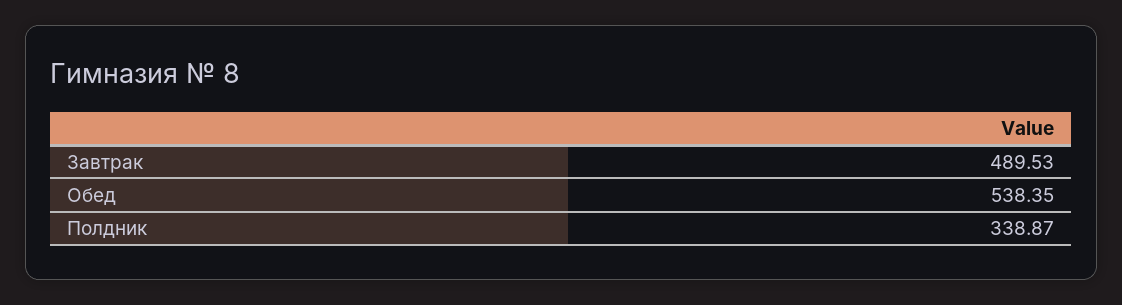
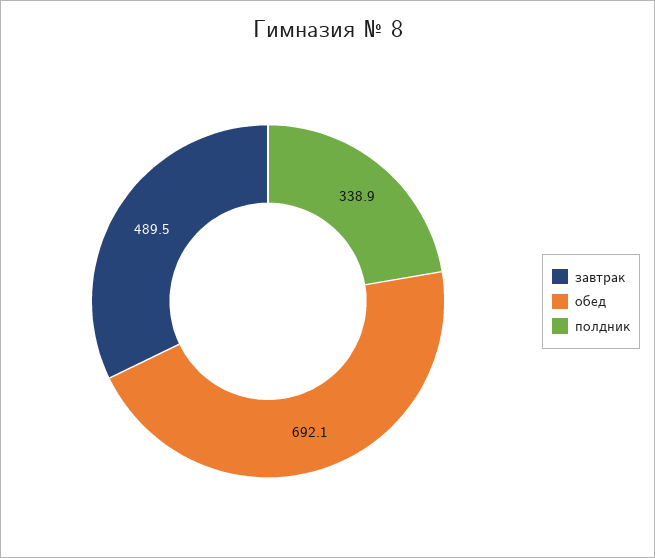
Обед: 538.35 -> 692.1

